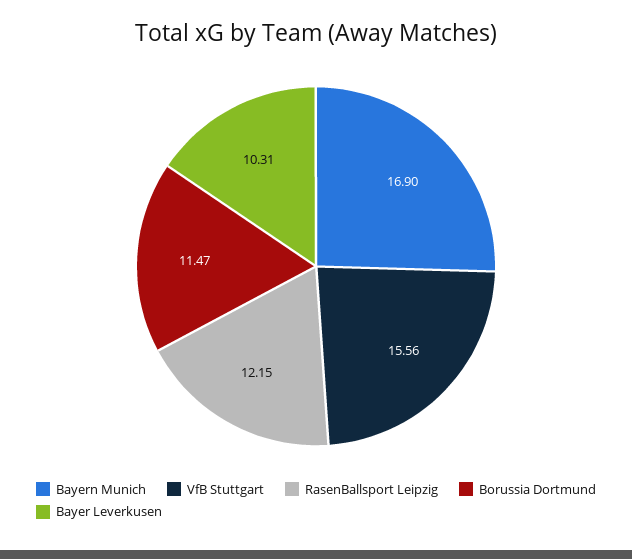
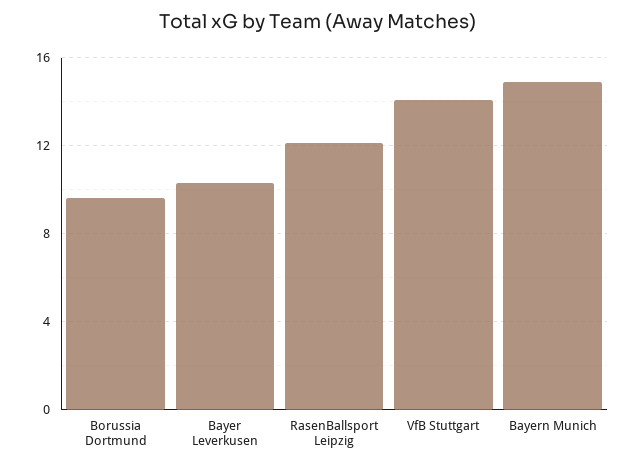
Bayern Munich: 16.9 -> 15
VfB Stuttgart: 15.56 -> 14
Borussia Dortmund: 11.47 -> 9.5

